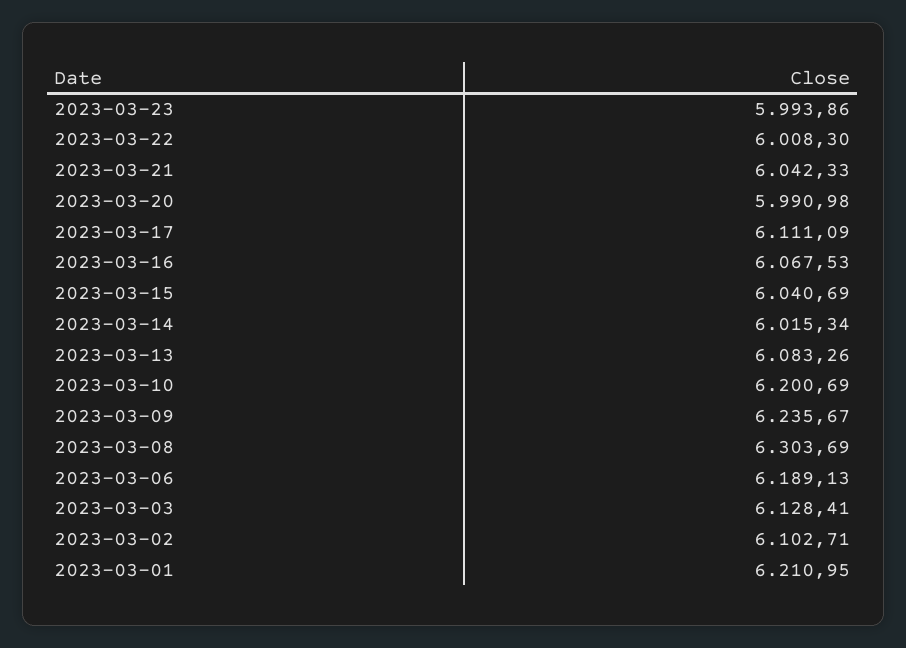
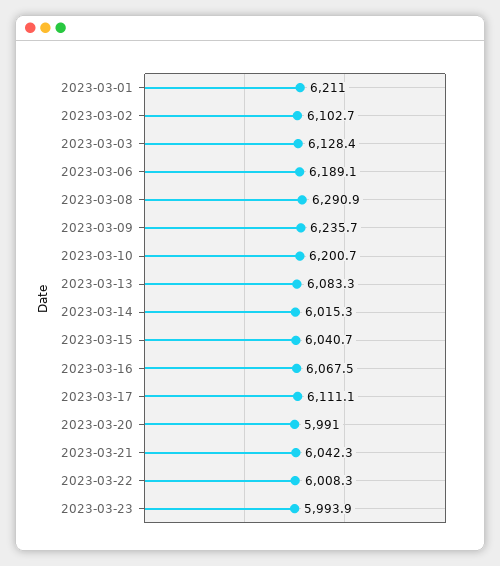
2023-03-08: 6303.69 -> 6290.9

